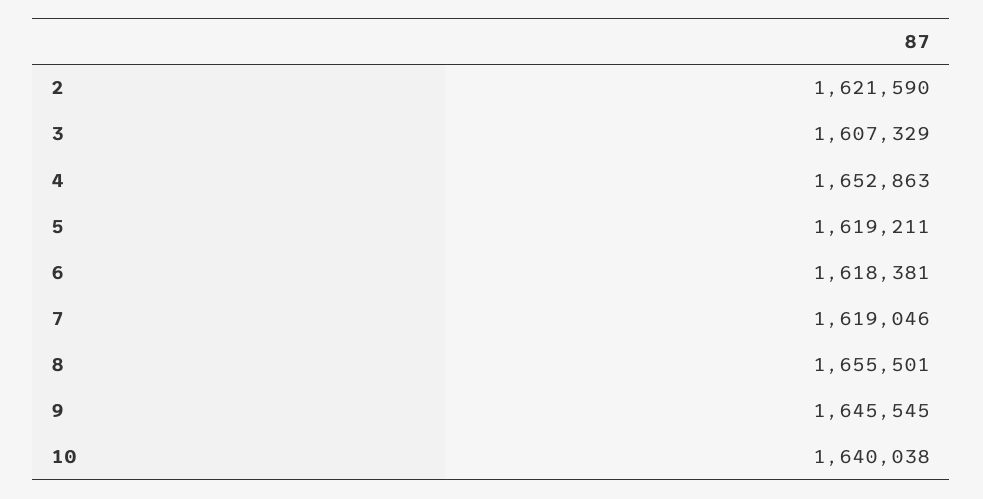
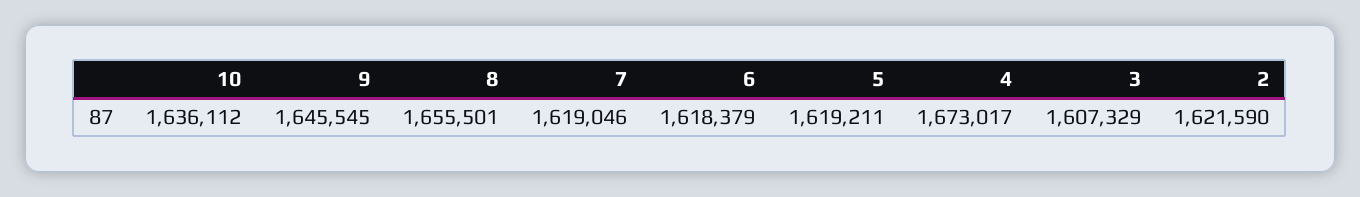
4: 1652863 -> 1673017
6: 1618381 -> 1618379
10: 1640038 -> 1636112

